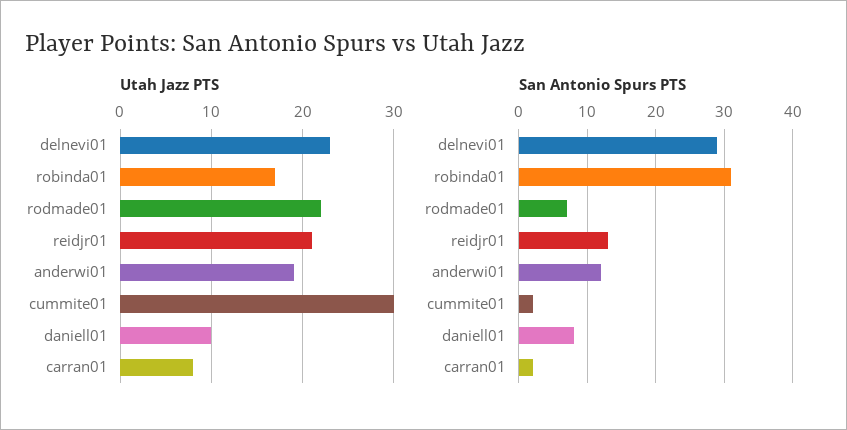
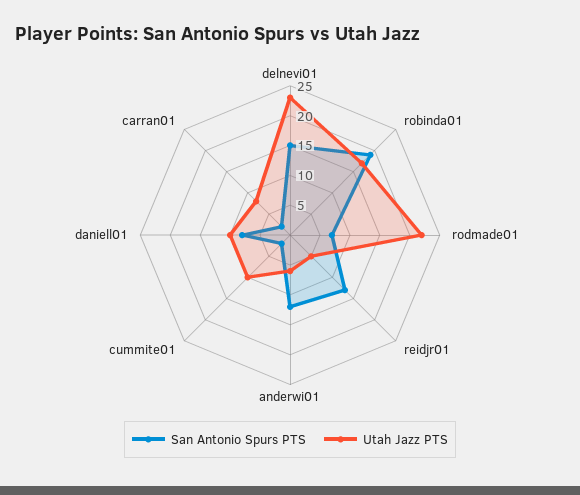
Utah Jazz PTS, reidjr01: 21 -> 5
Utah Jazz PTS, anderwi01: 19 -> 5
Utah Jazz PTS, cummite01: 30 -> 10
San Antonio Spurs PTS, delnevi01: 29 -> 15
San Antonio Spurs PTS, robinda01: 31 -> 20

